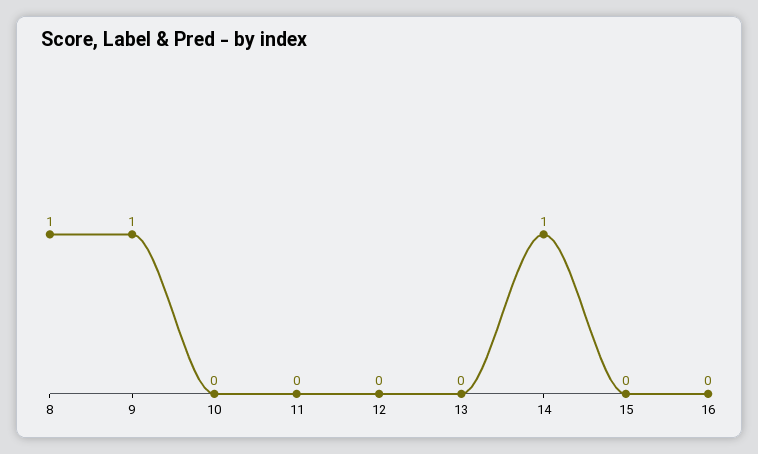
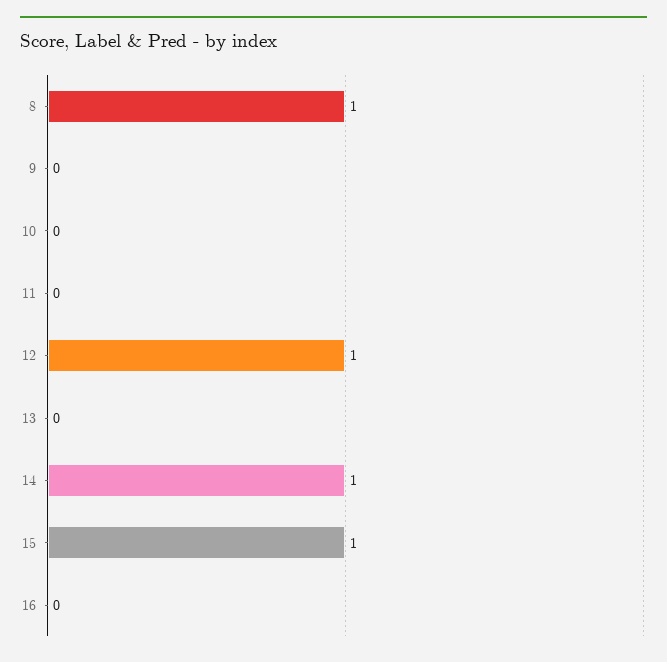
9: 1 -> 0
12: 0 -> 1
15: 0 -> 1

